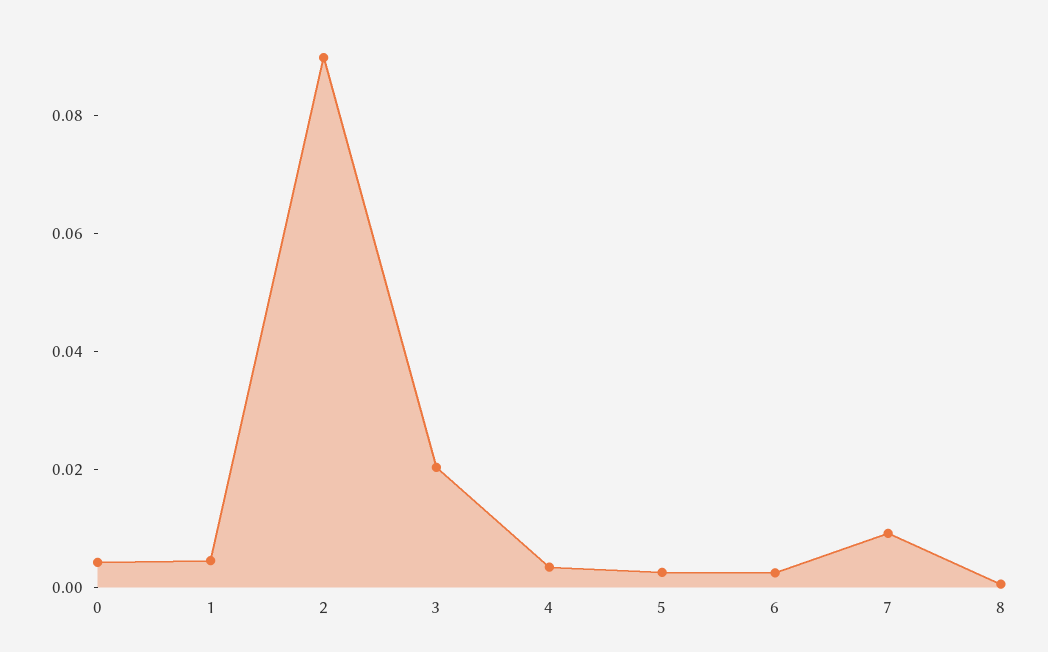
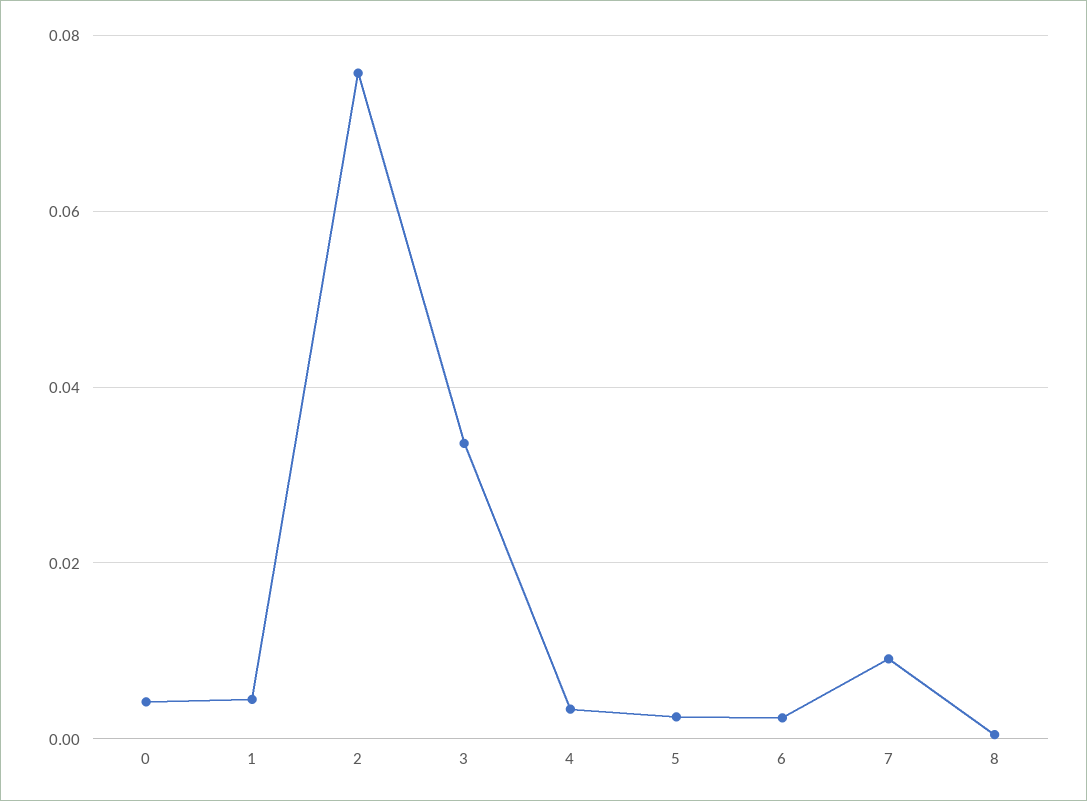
2: 0.09 -> 0.076
3: 0.02 -> 0.034

